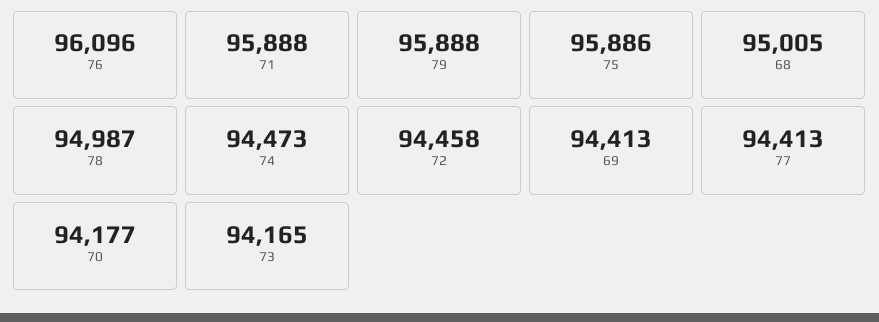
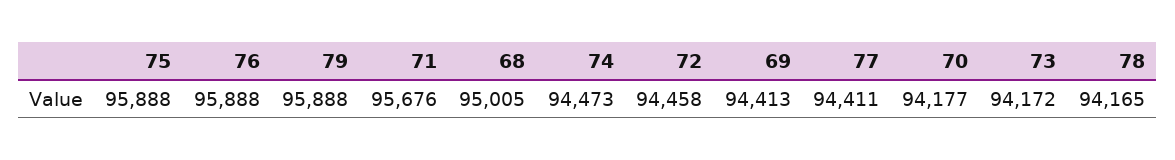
76: 96096 -> 95888
71: 95888 -> 95676
75: 95886 -> 95888
78: 94987 -> 94165
77: 94413 -> 94411
73: 94165 -> 94172

